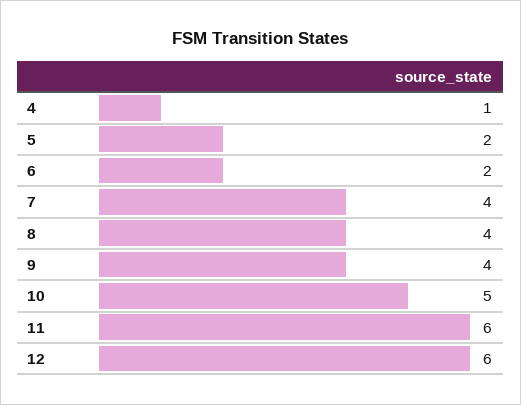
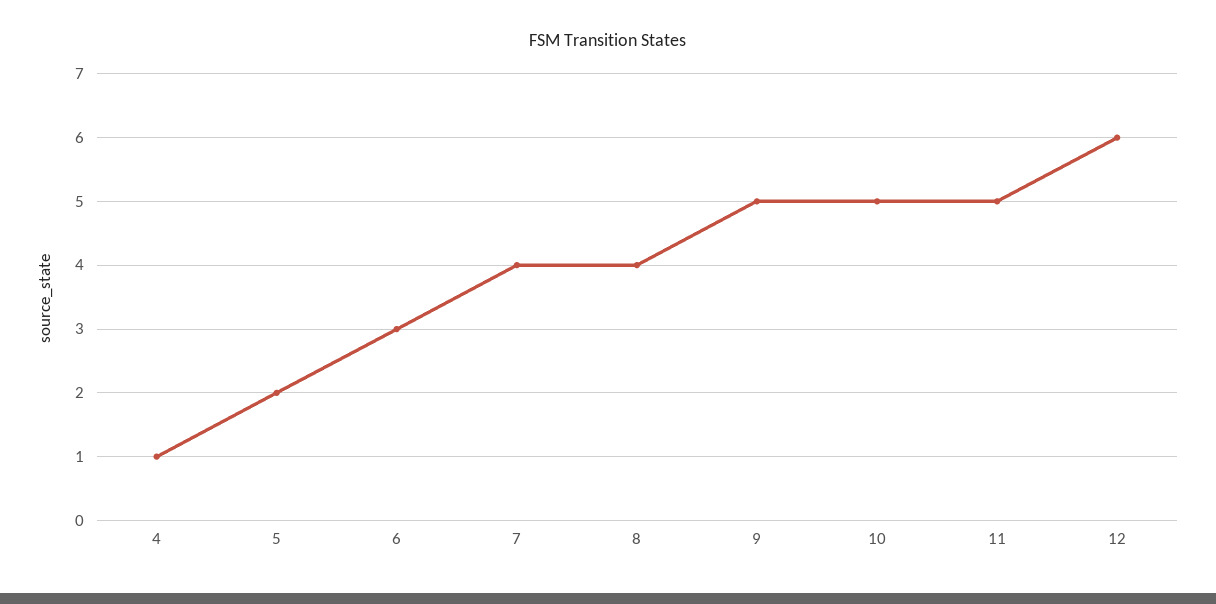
6: 2 -> 3
9: 4 -> 5
11: 6 -> 5

